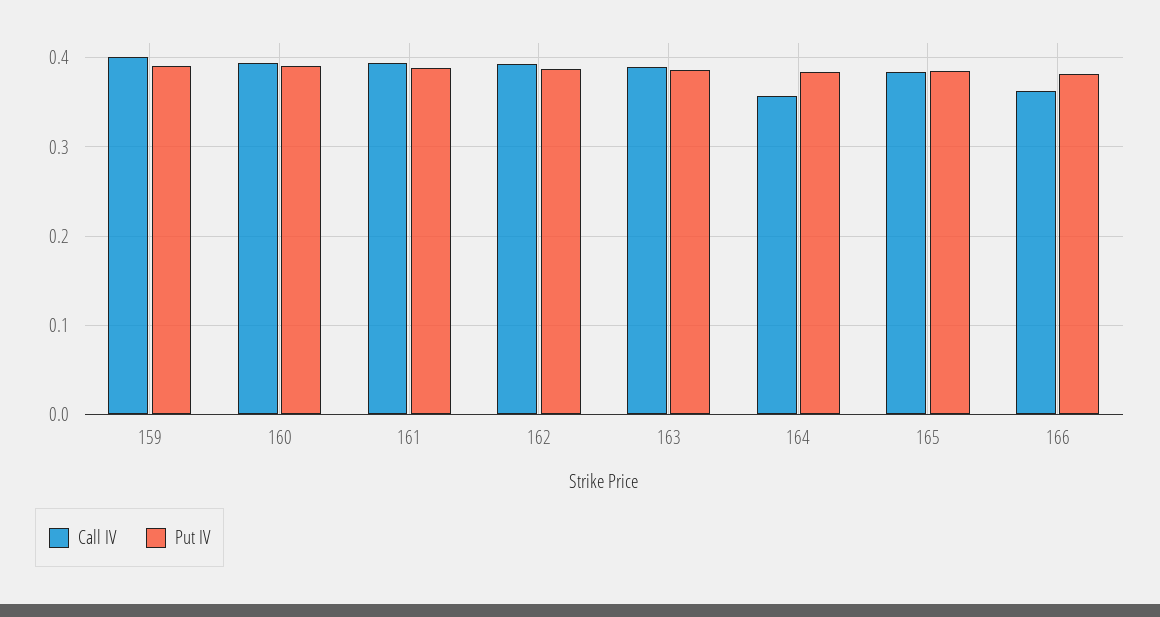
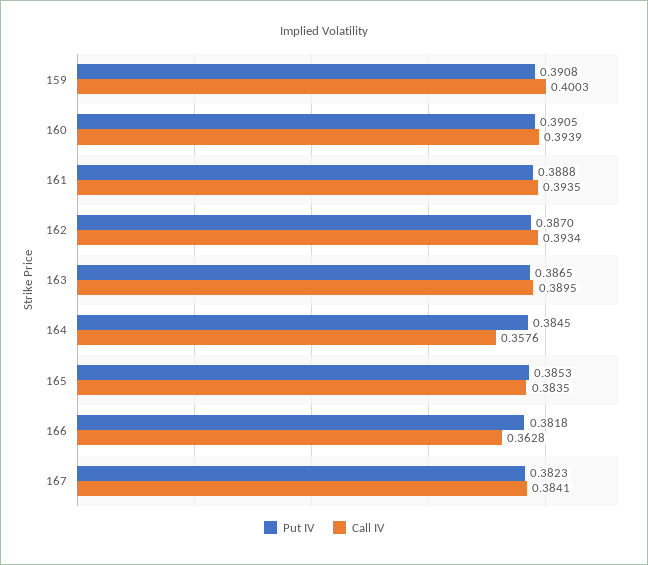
Put IV, 167: none -> 0.3823
Call IV, 167: none -> 0.3841

